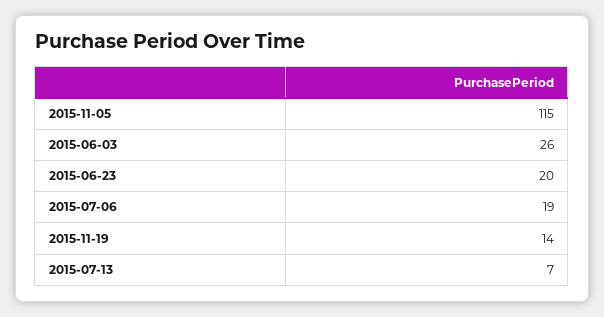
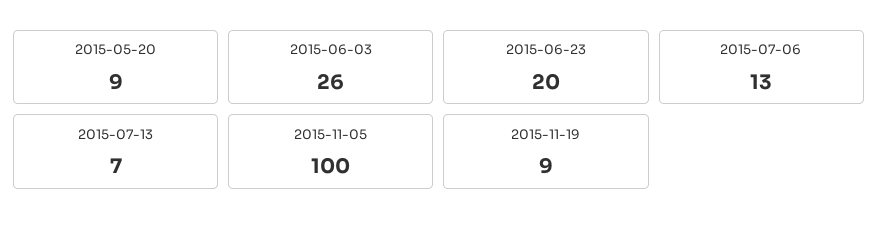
2015-11-05: 115 -> 100
2015-07-06: 19 -> 13
2015-11-19: 14 -> 9
2015-05-20: none -> 9

